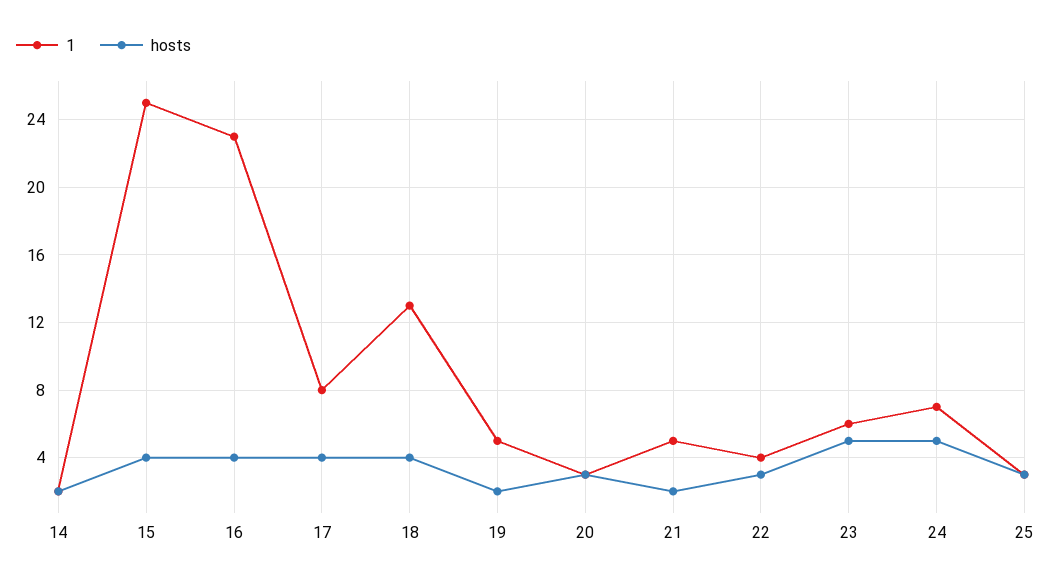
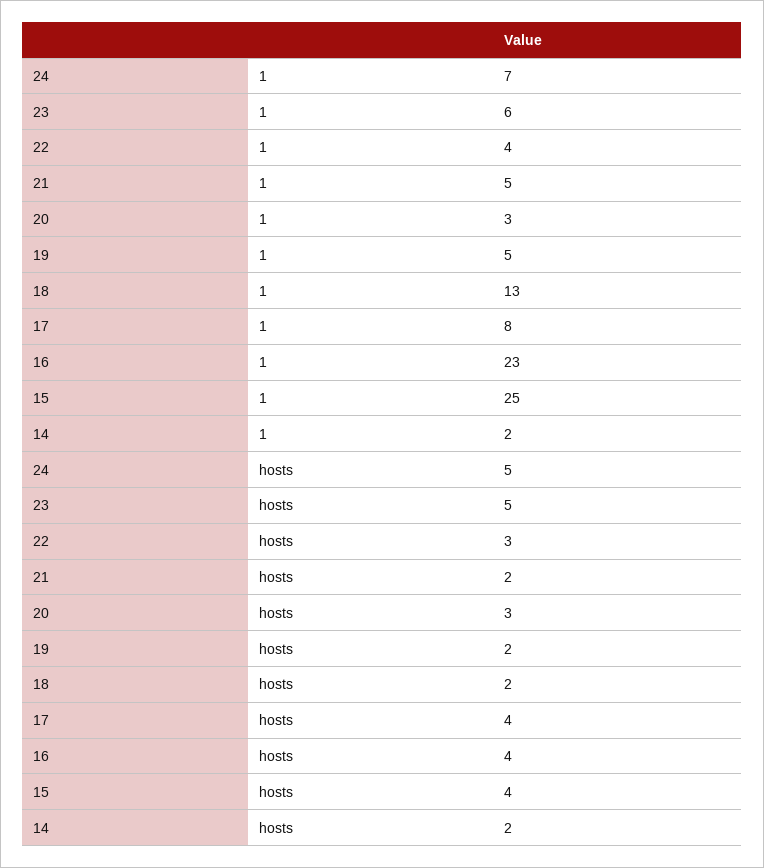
hosts, 18: 4 -> 2
1, 25: 3 -> none
hosts, 25: 3 -> none

